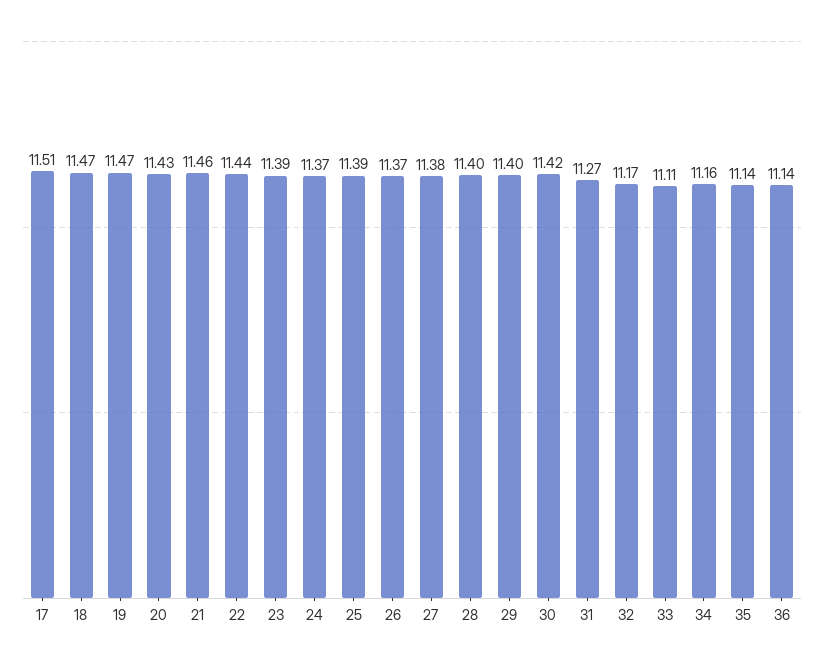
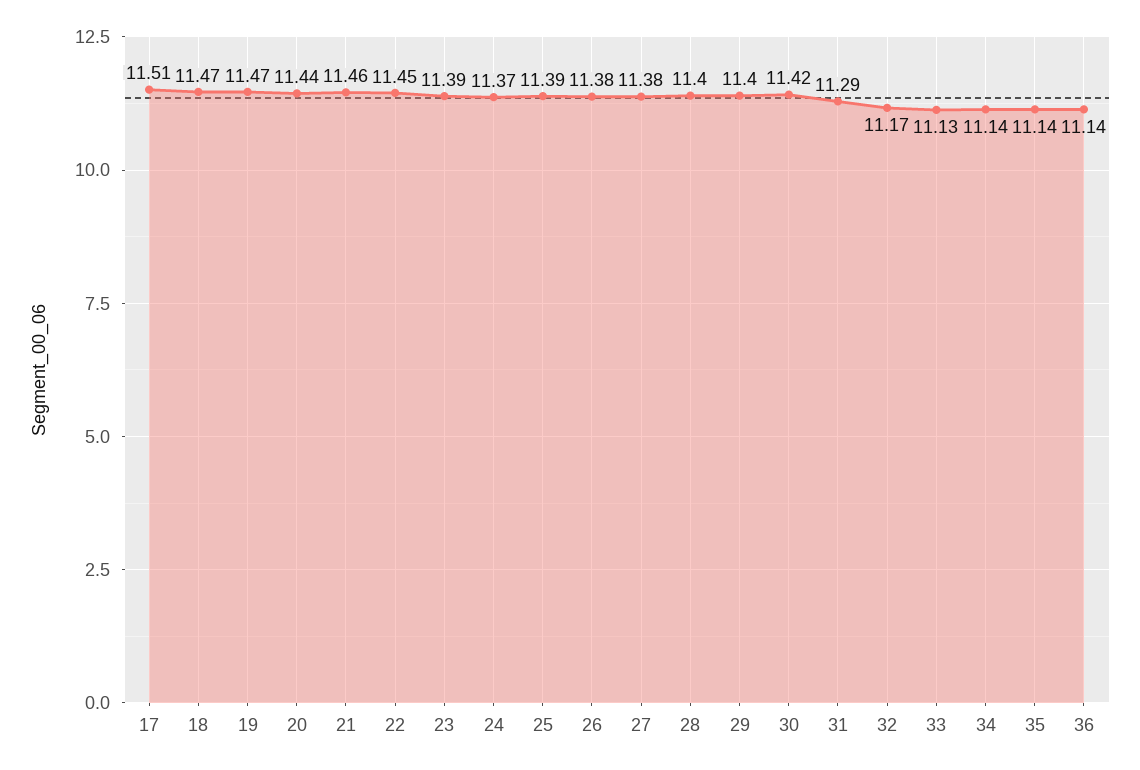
20: 11.43 -> 11.44
22: 11.44 -> 11.45
26: 11.37 -> 11.38
31: 11.27 -> 11.29
33: 11.11 -> 11.13
34: 11.16 -> 11.14

